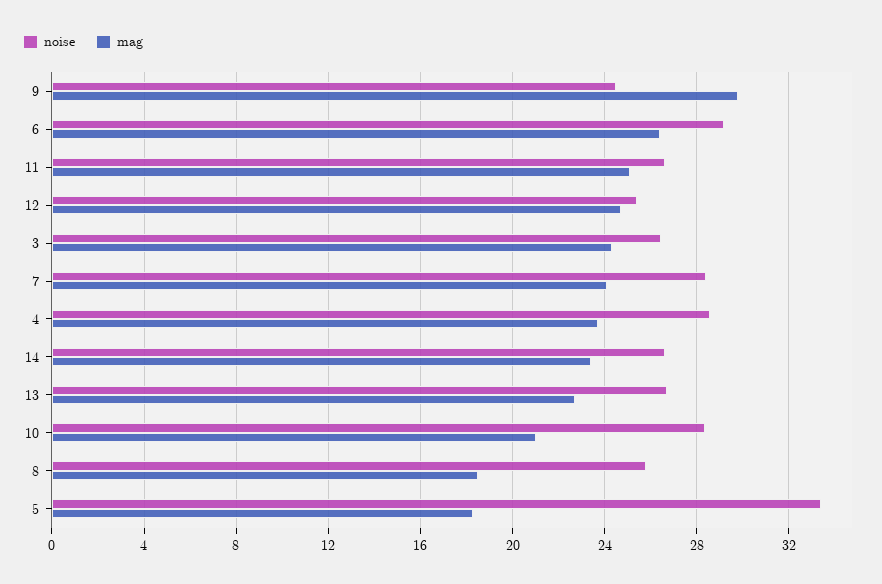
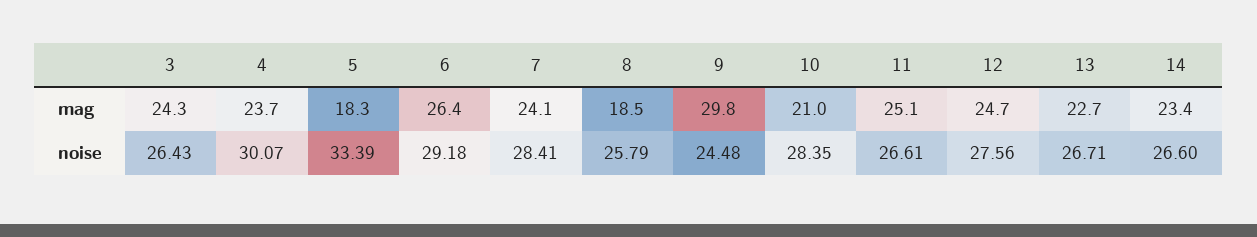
noise, 12: 25.5 -> 27.56
noise, 4: 28.5 -> 30.07

